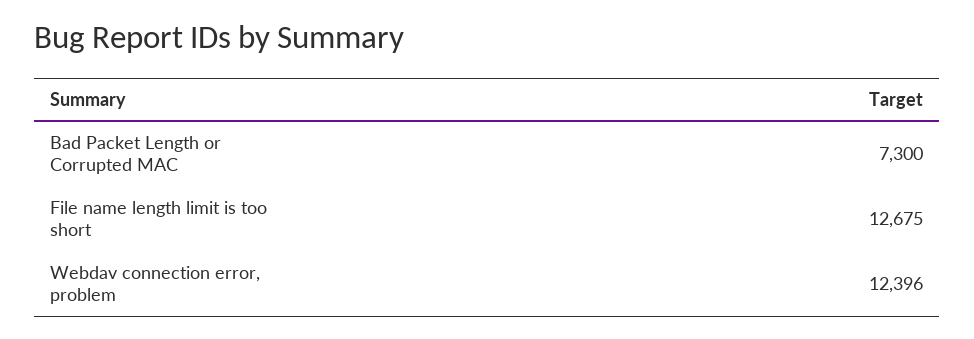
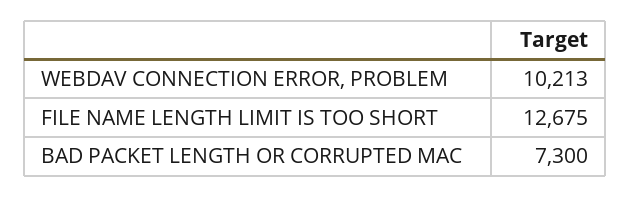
Webdav connection error, problem: 12396 -> 10213

